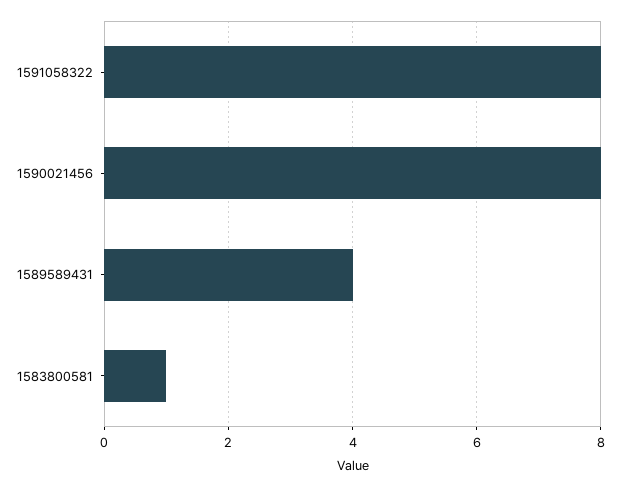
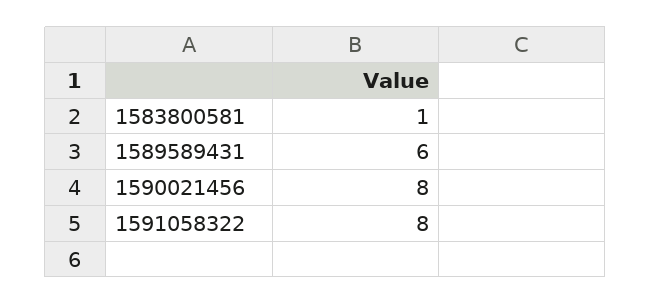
1589589431: 4 -> 6

